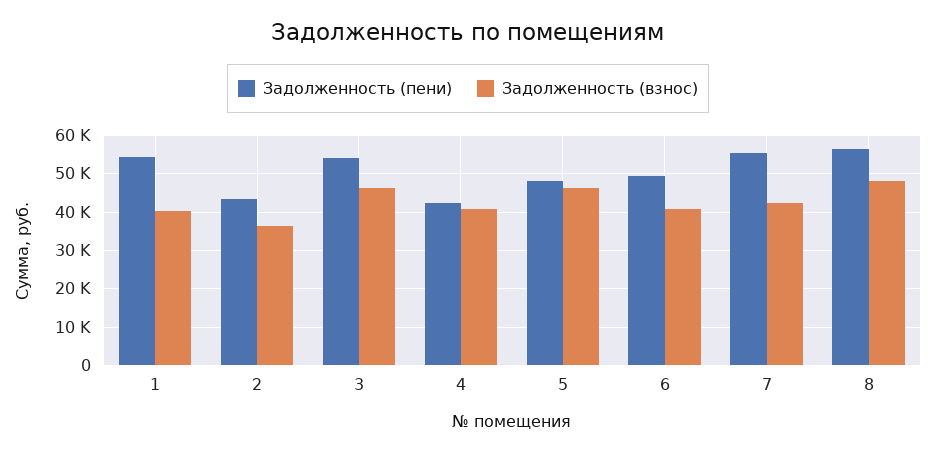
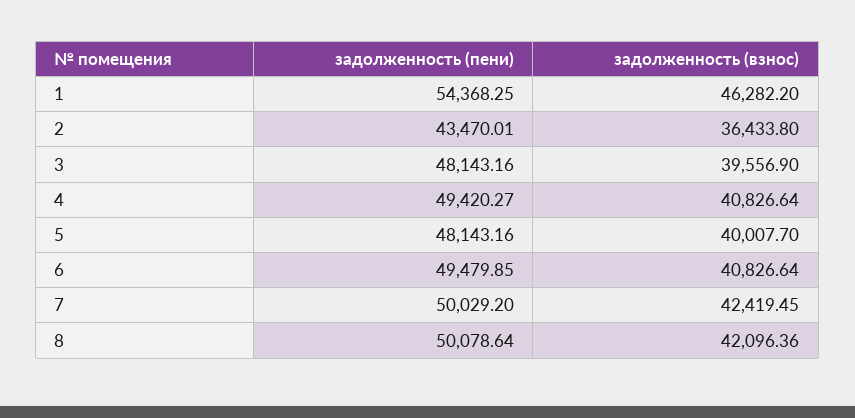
Задолженность (взнос), 1: 40000 -> 46282.2
Задолженность (пени), 3: 54000 -> 48143.16
Задолженность (взнос), 3: 46000 -> 39556.9
Задолженность (пени), 4: 42000 -> 49420.27
Задолженность (взнос), 5: 46000 -> 40007.7
Задолженность (пени), 7: 56000 -> 50029.2
Задолженность (пени), 8: 56000 -> 50078.64
Задолженность (взнос), 8: 48000 -> 42096.36

